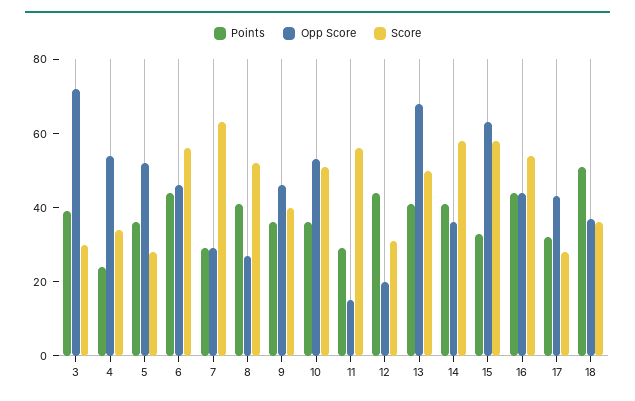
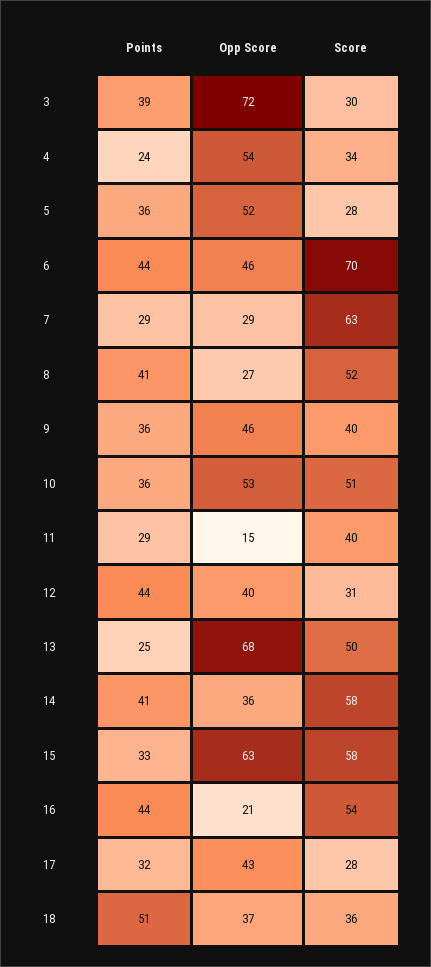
Score, 6: 55 -> 70
Score, 11: 55 -> 40
Opp Score, 12: 20 -> 40
Points, 13: 40 -> 25
Opp Score, 16: 45 -> 21

